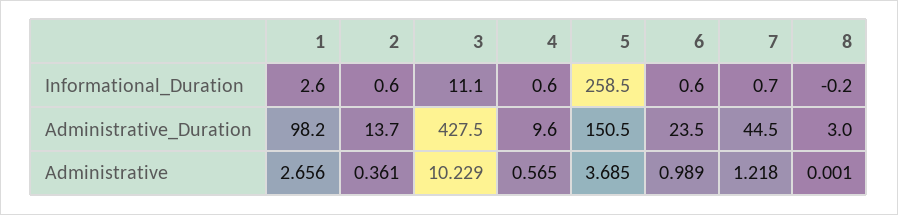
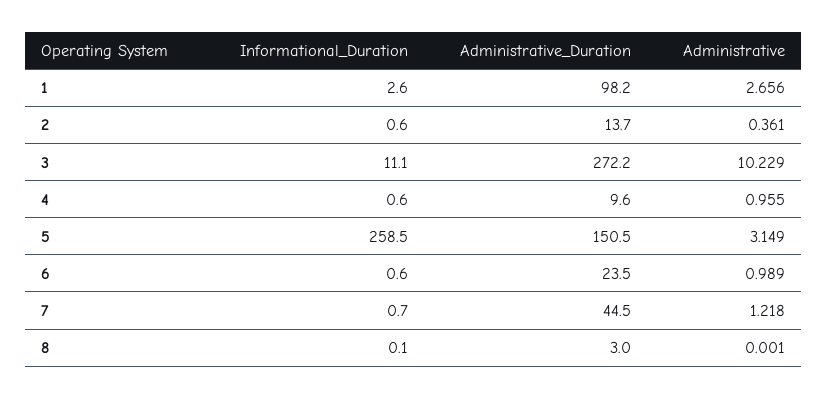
8, Informational_Duration: -0.2 -> 0.1
3, Administrative_Duration: 427.5 -> 272.2
4, Administrative: 0.565 -> 0.955
5, Administrative: 3.685 -> 3.149

